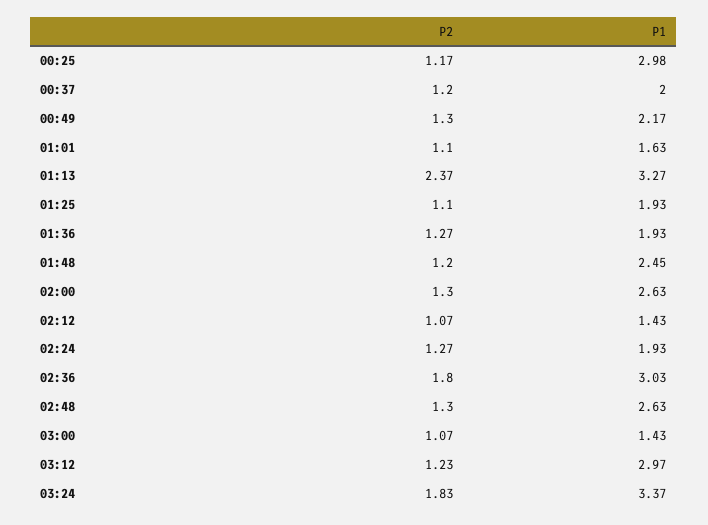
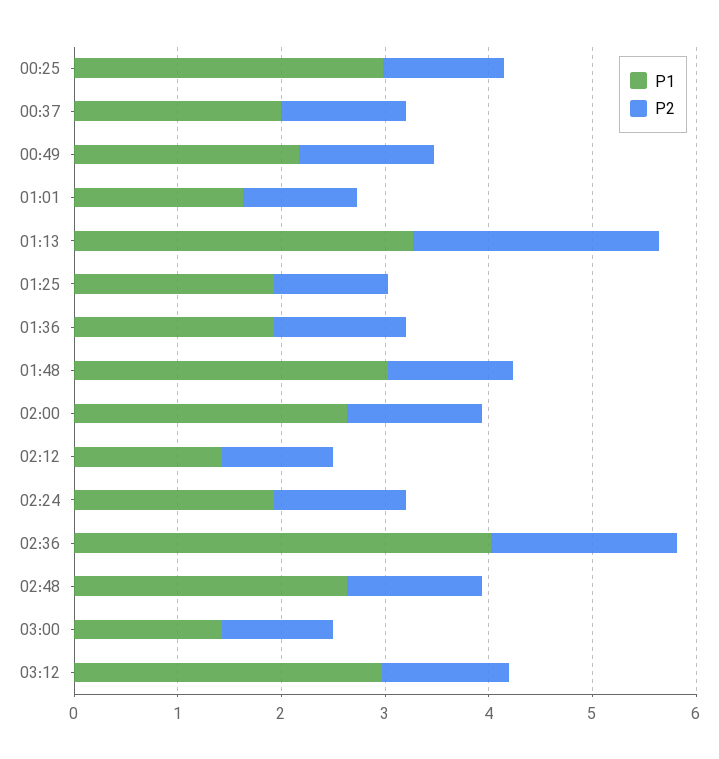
P1, 01:48: 2.45 -> 3
P1, 02:36: 3.03 -> 4
P2, 03:24: 1.83 -> none
P1, 03:24: 3.37 -> none

